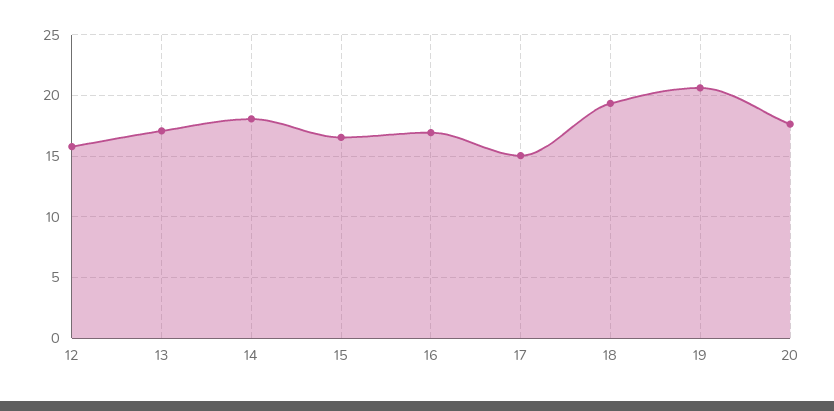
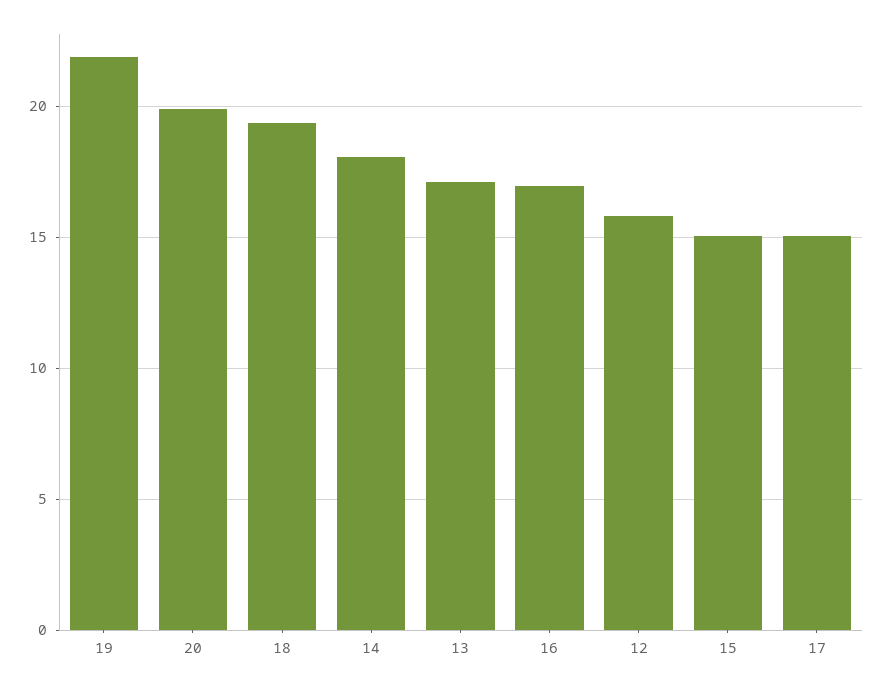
15: 16.5 -> 15
19: 20.5 -> 22
20: 17.5 -> 20

